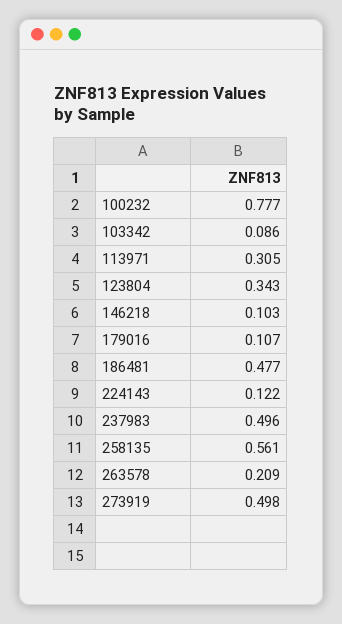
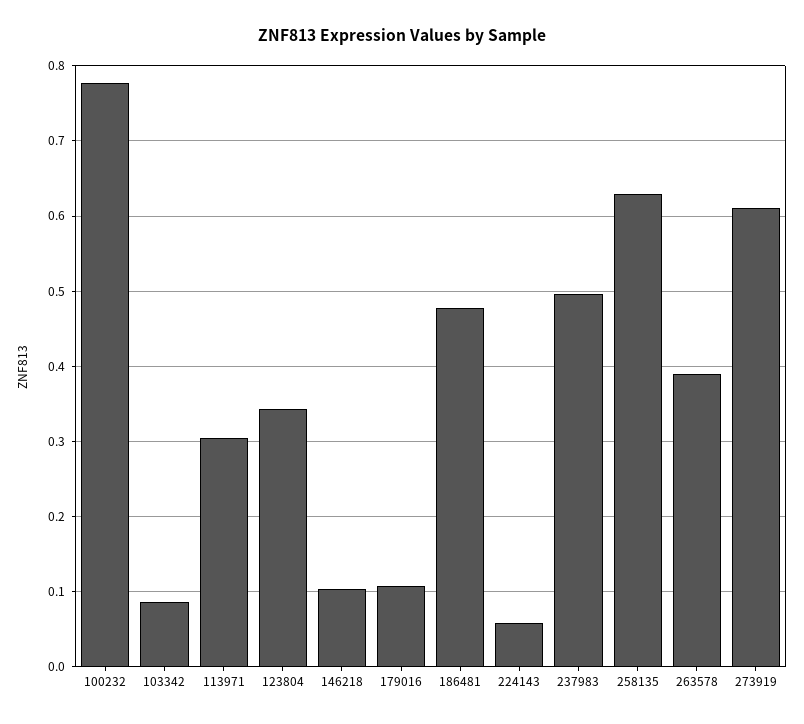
224143: 0.122 -> 0.06
258135: 0.561 -> 0.63
263578: 0.209 -> 0.39
273919: 0.498 -> 0.61

